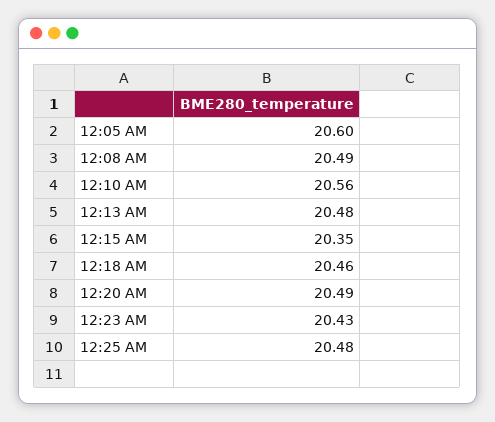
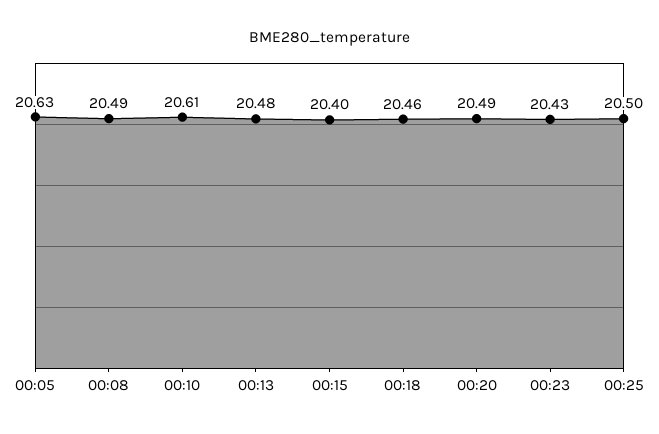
12:05 AM: 20.6 -> 20.63
12:10 AM: 20.56 -> 20.61
12:15 AM: 20.35 -> 20.4
12:25 AM: 20.48 -> 20.5

